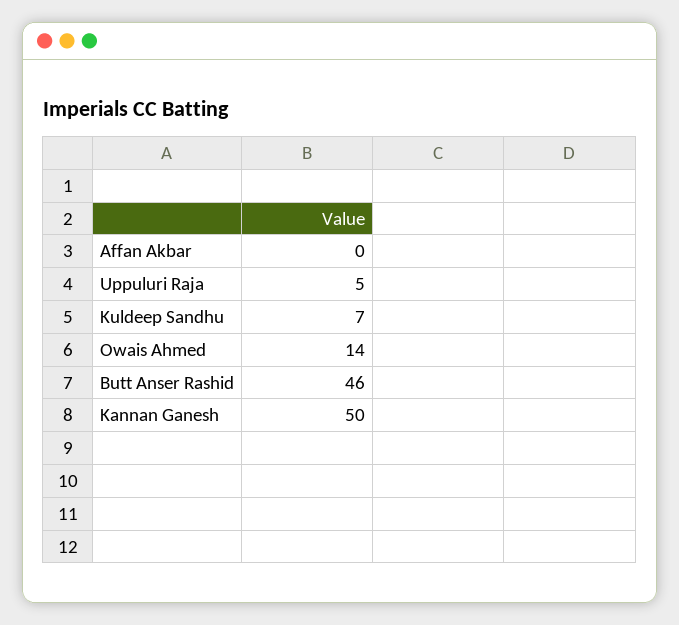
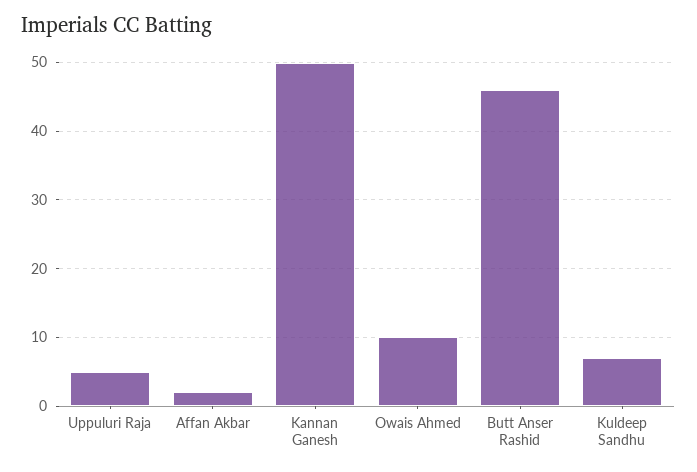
Affan Akbar: 0 -> 2
Owais Ahmed: 14 -> 10

